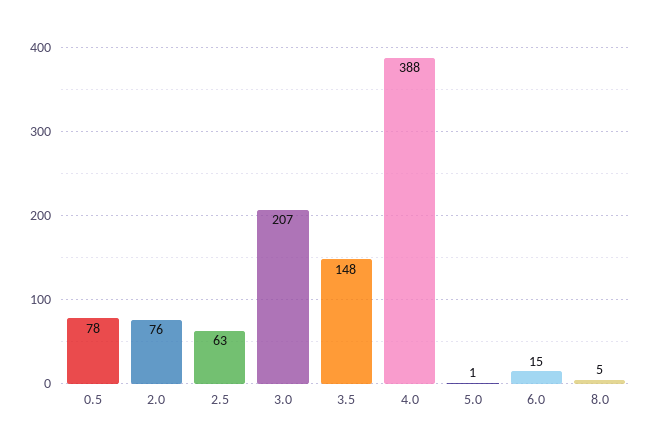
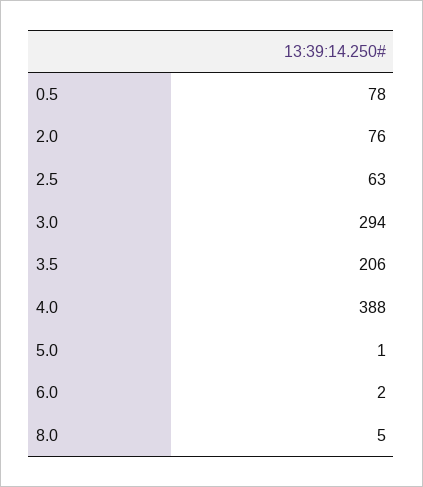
3.0: 207 -> 294
3.5: 148 -> 206
6.0: 15 -> 2

